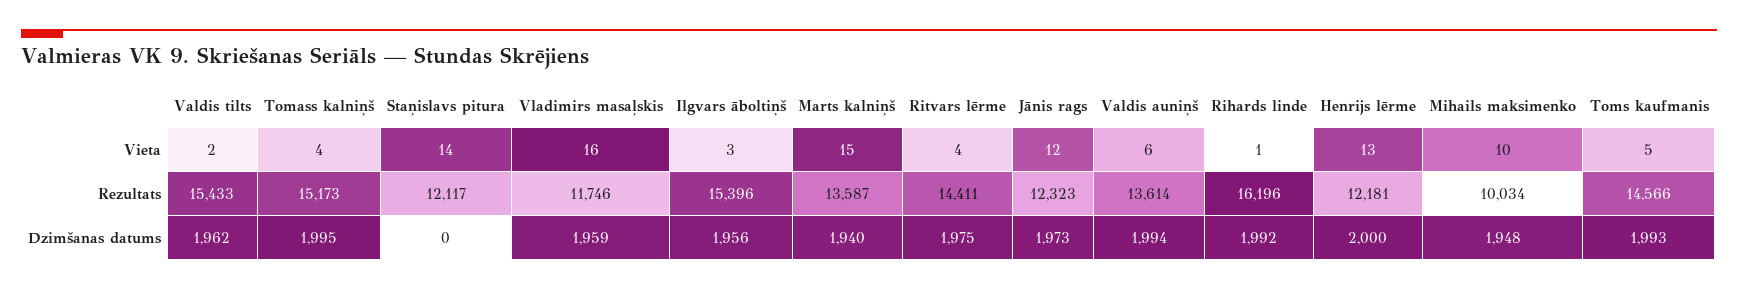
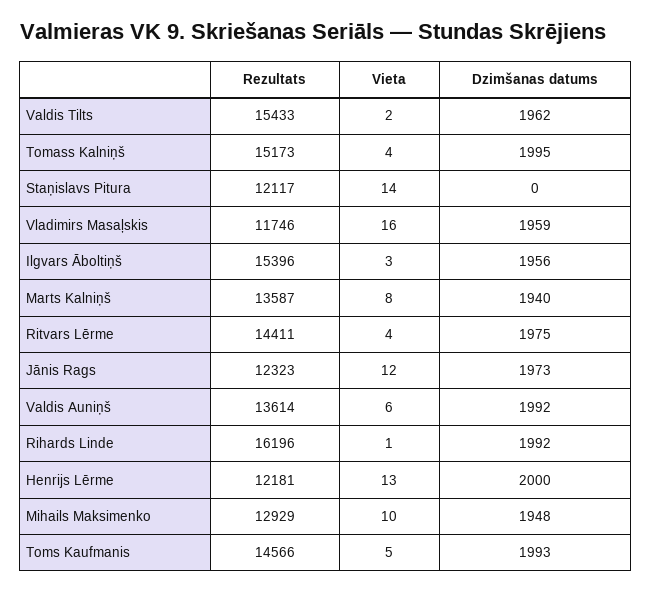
Marts kalniņš, Vieta: 15 -> 8
Mihails maksimenko, Rezultats: 10034 -> 12929
Valdis auniņš, Dzimšanas datums: 1994 -> 1992

